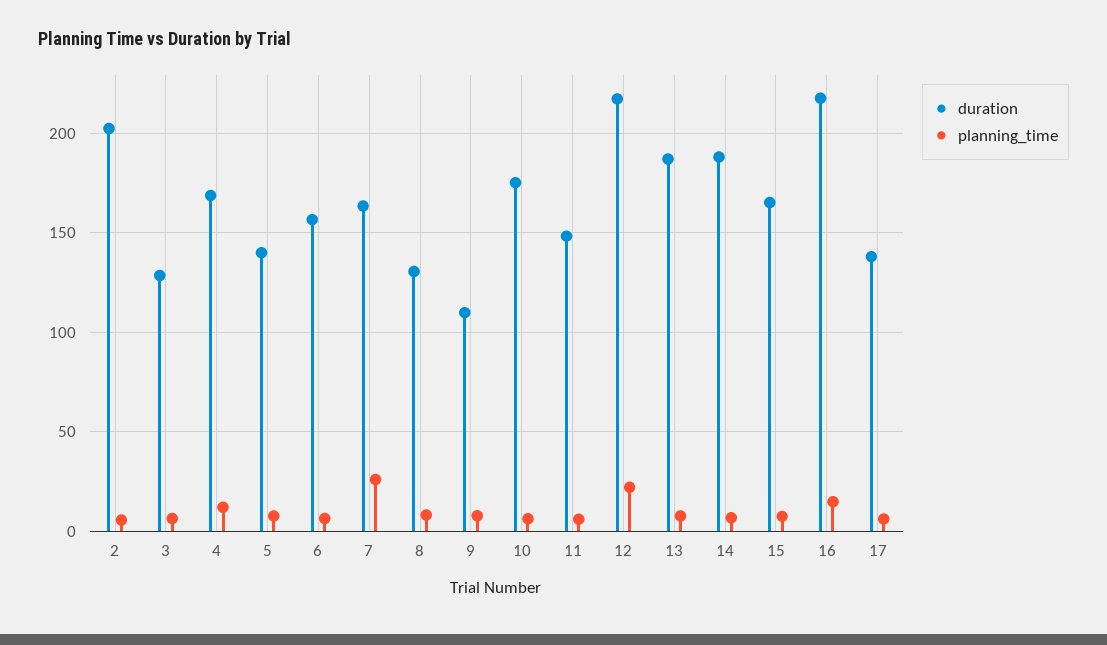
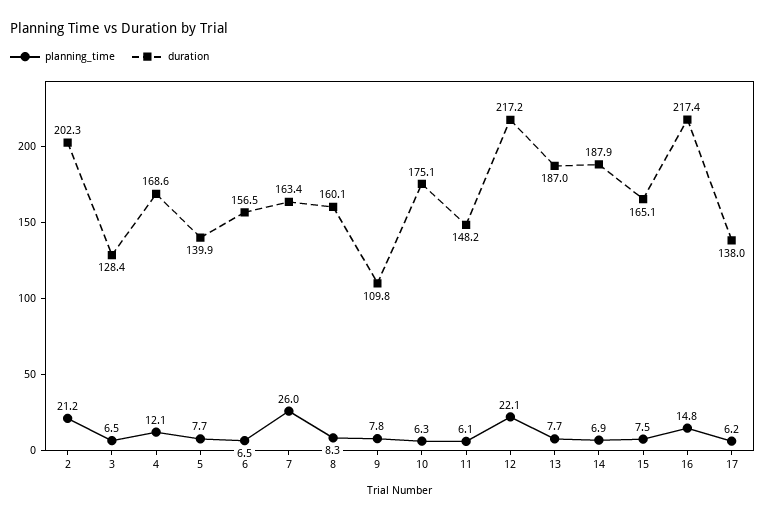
planning_time, 2: 5 -> 21.2
duration, 8: 130 -> 160.1

